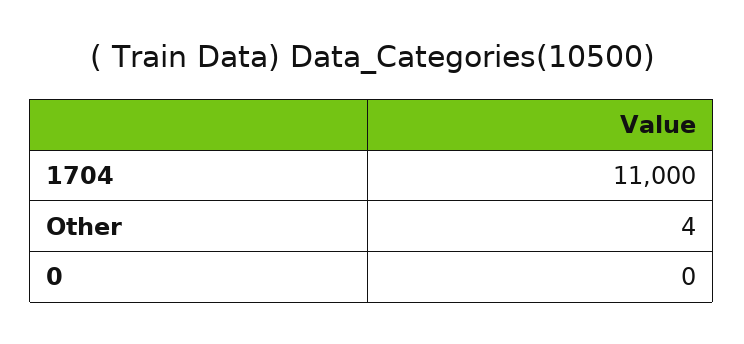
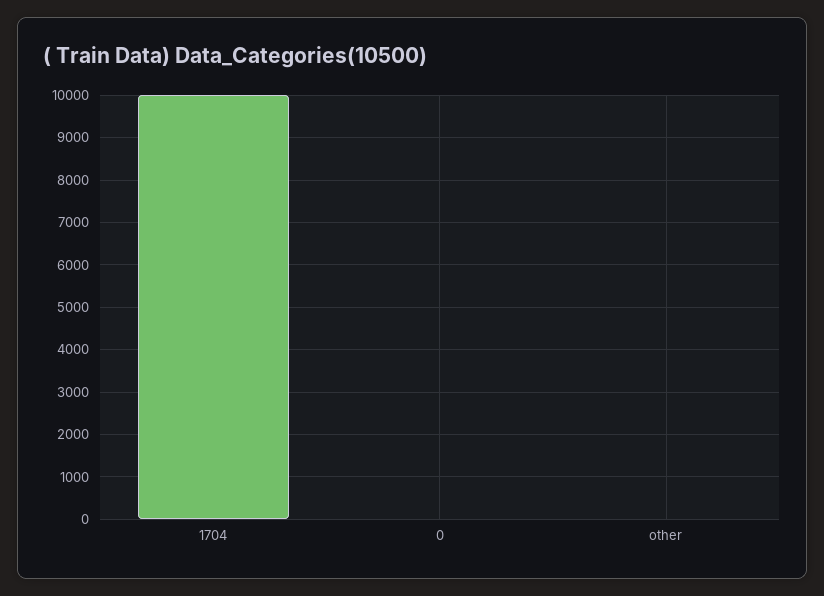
1704: 11000 -> 10000

